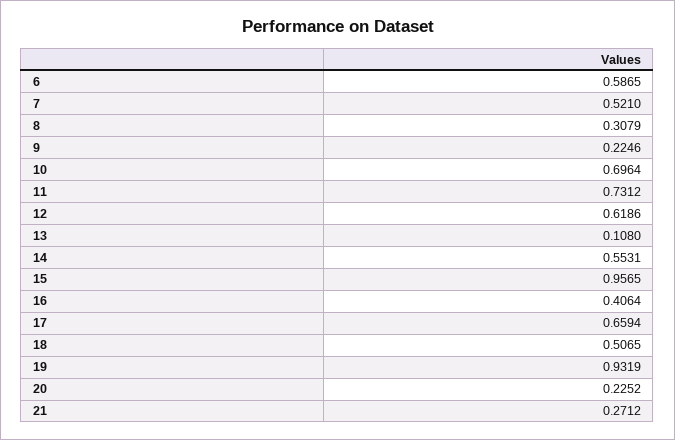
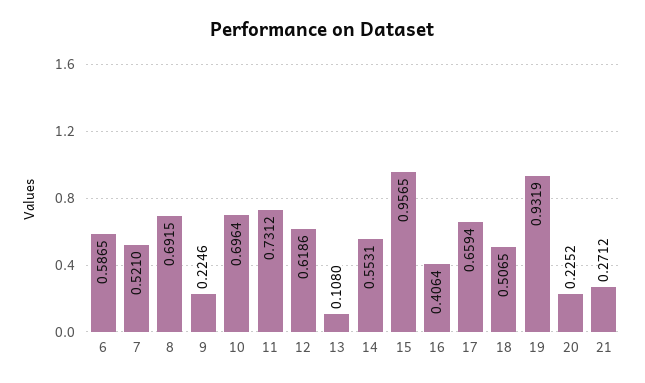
8: 0.3079 -> 0.6915

